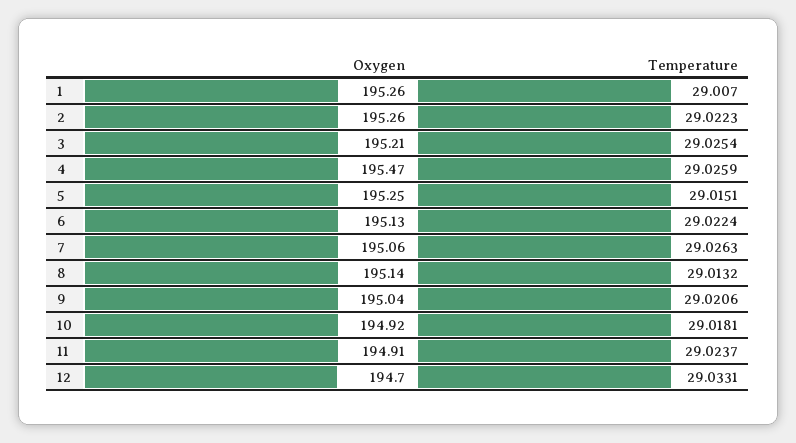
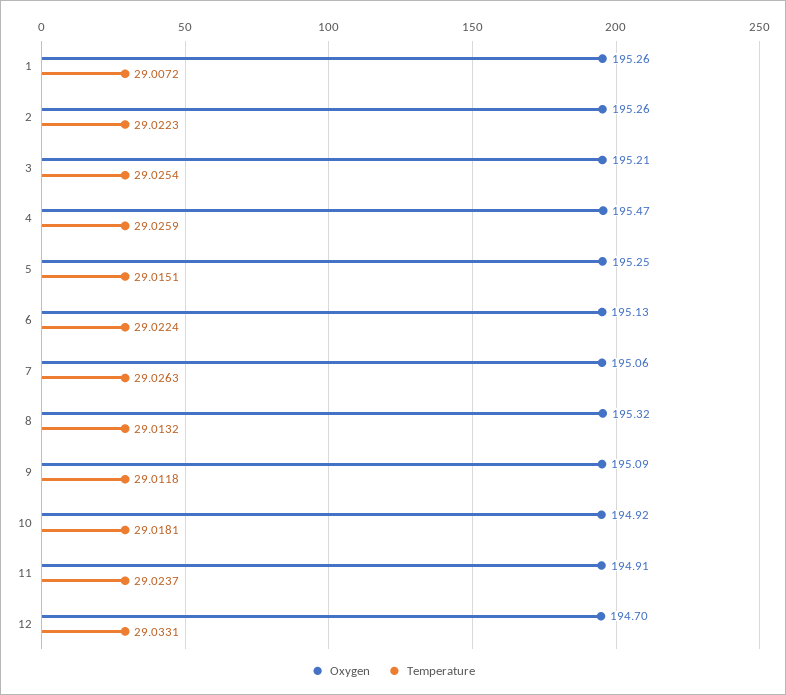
Temperature, 1: 29.007 -> 29.0072
Oxygen, 8: 195.14 -> 195.32
Oxygen, 9: 195.04 -> 195.09
Temperature, 9: 29.0206 -> 29.0118

